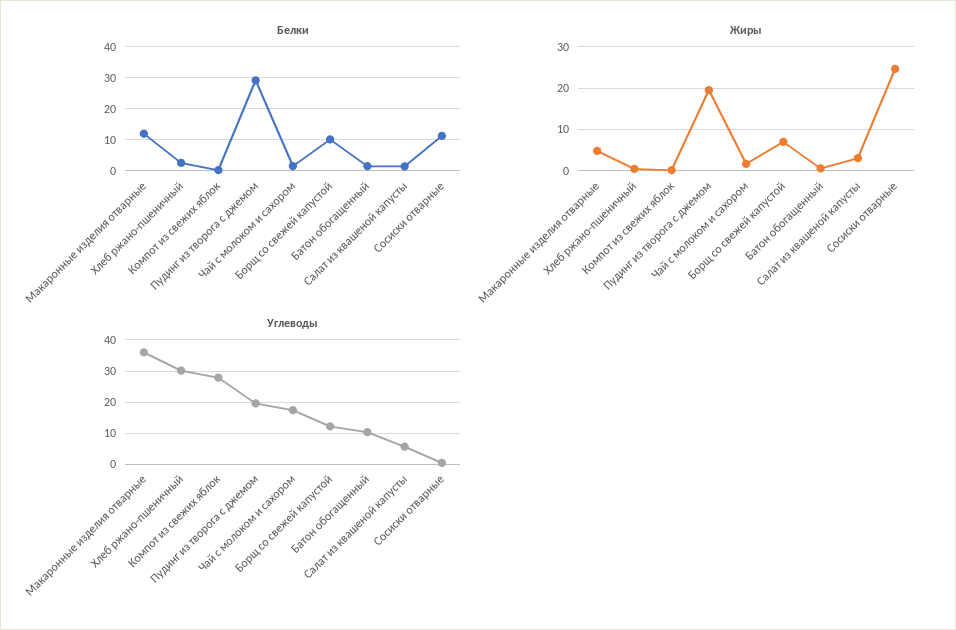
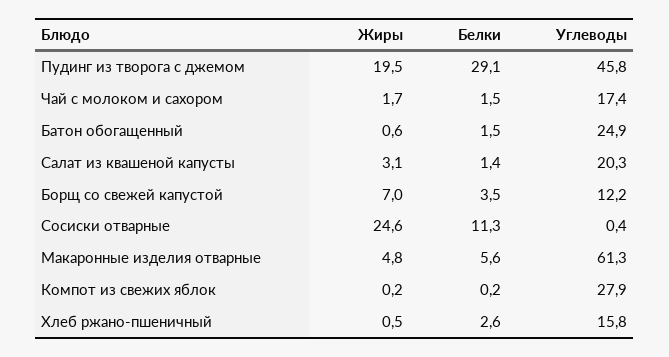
Белки, Макаронные изделия отварные: 12 -> 5.6
Белки, Борщ со свежей капустой: 10 -> 3.5
Углеводы, Макаронные изделия отварные: 36 -> 61.3
Углеводы, Хлеб ржано-пшеничный: 30 -> 15.8
Углеводы, Пудинг из творога с джемом: 20 -> 45.8
Углеводы, Батон обогащенный: 10 -> 24.9
Углеводы, Салат из квашеной капусты: 6 -> 20.3

